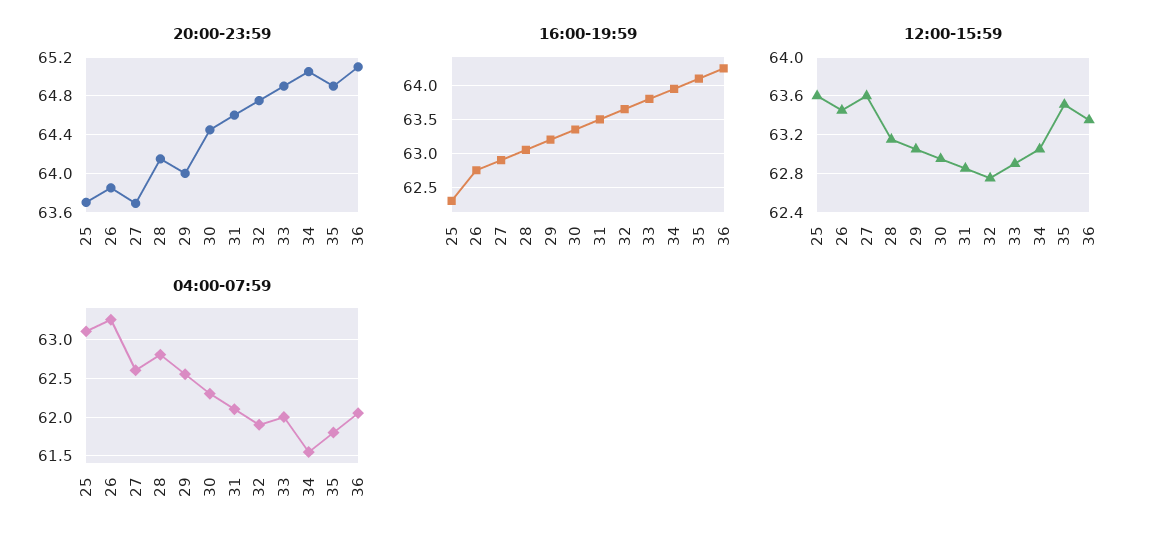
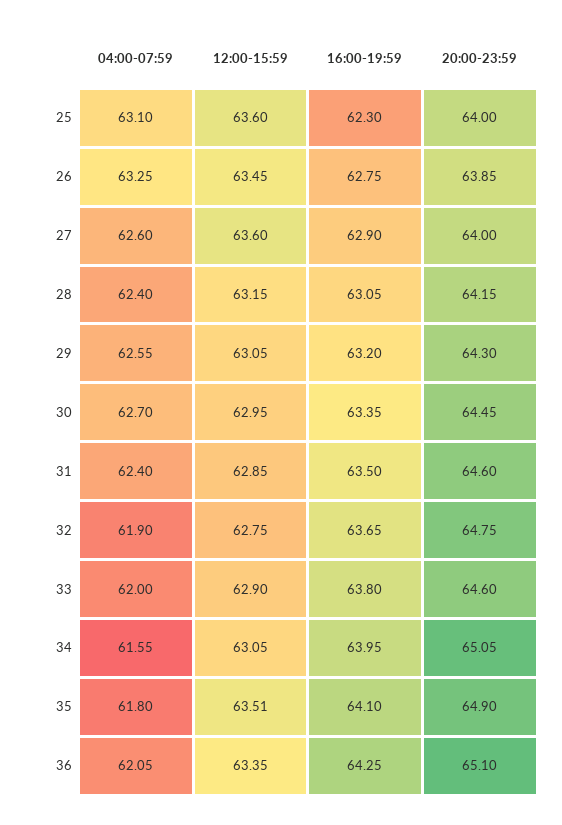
20:00-23:59, 25: 63.7 -> 64
20:00-23:59, 27: 63.7 -> 64
20:00-23:59, 29: 64 -> 64.3
20:00-23:59, 33: 64.9 -> 64.6
04:00-07:59, 28: 62.8 -> 62.4
04:00-07:59, 30: 62.3 -> 62.7
04:00-07:59, 31: 62.1 -> 62.4

